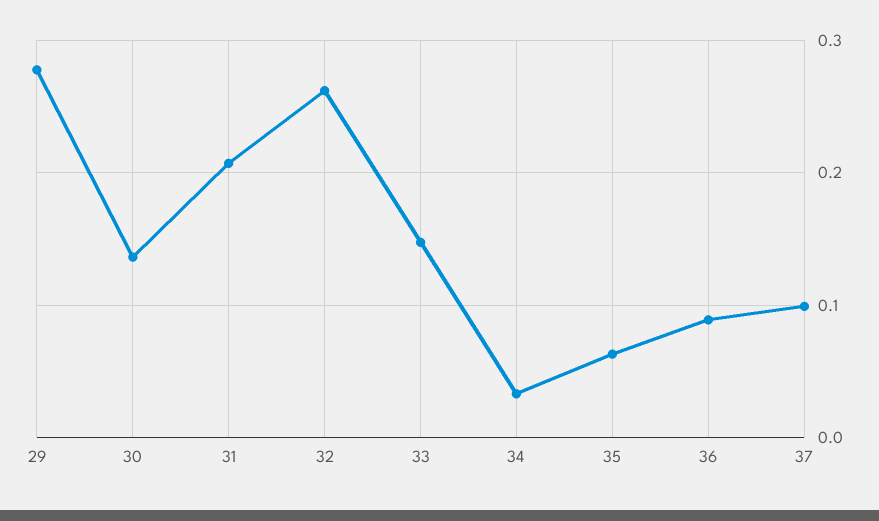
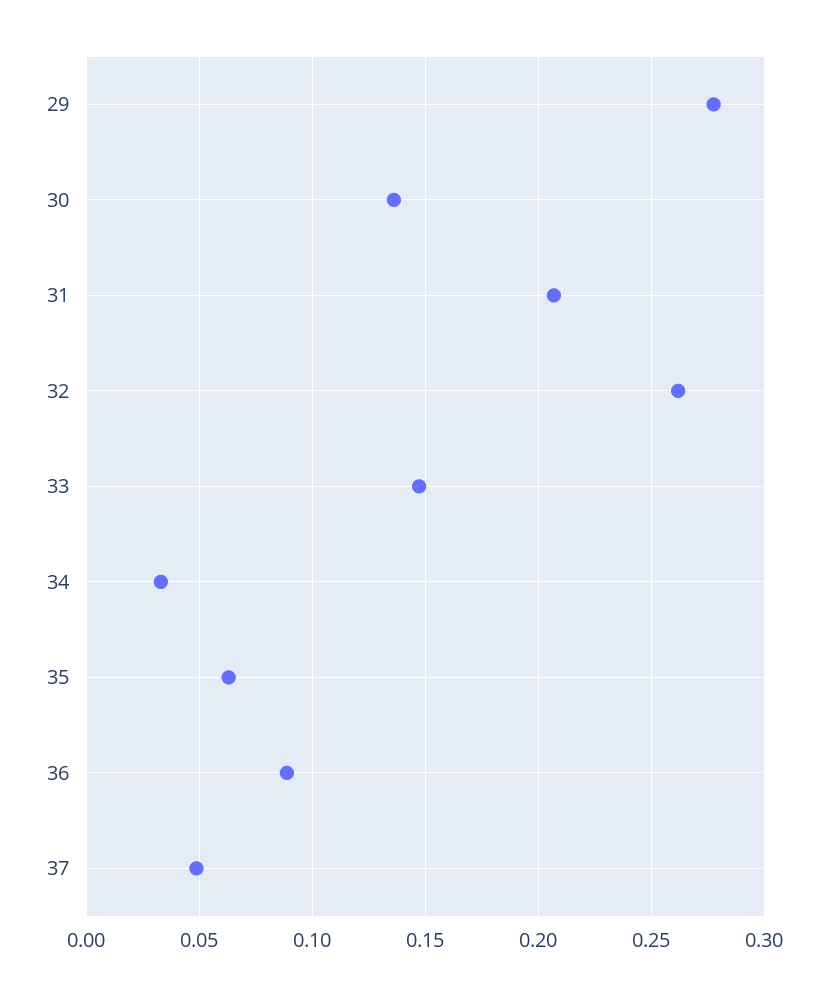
37: 0.1 -> 0.05

